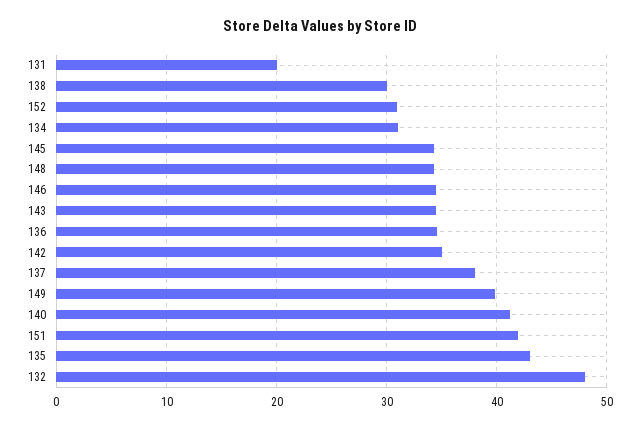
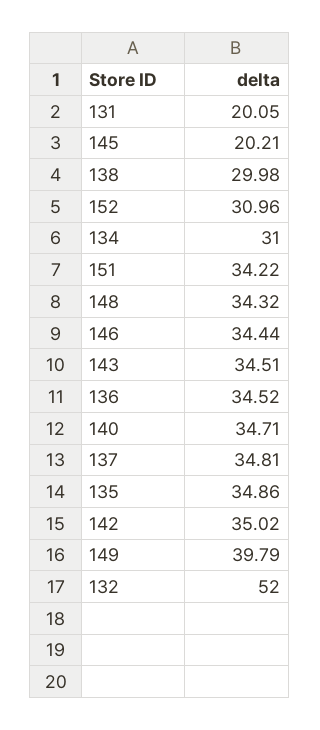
145: 34 -> 20.21
137: 38 -> 34.81
140: 41 -> 34.71
151: 42 -> 34.22
135: 43 -> 34.86
132: 48 -> 52

